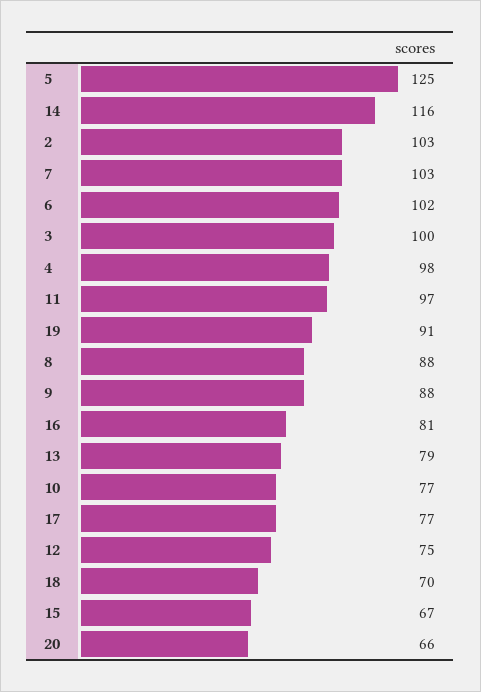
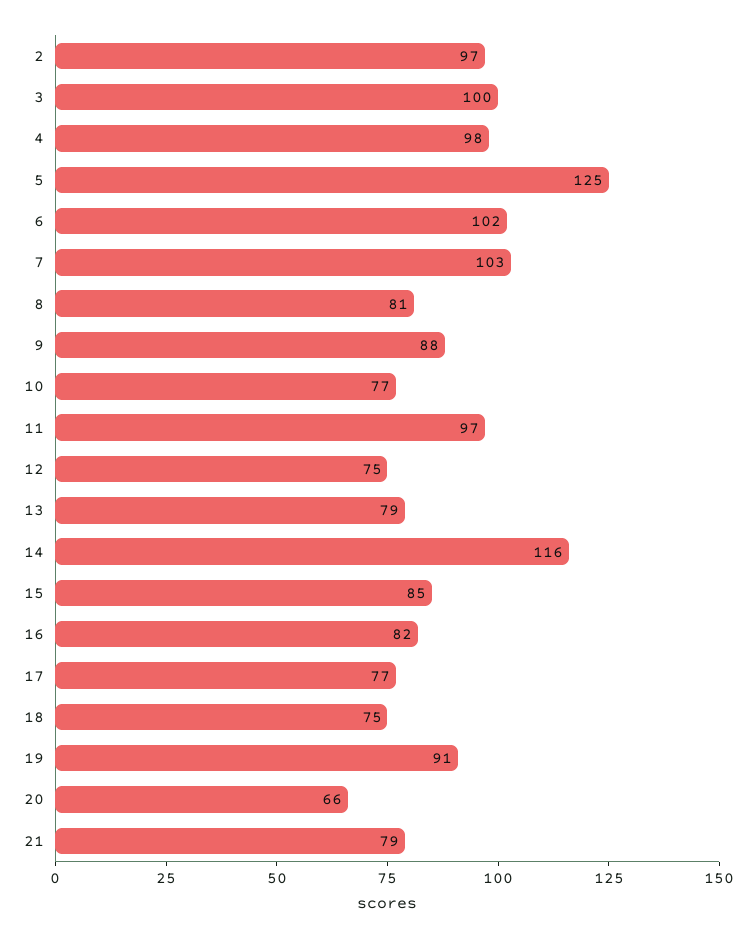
2: 103 -> 97
8: 88 -> 81
16: 81 -> 82
18: 70 -> 75
15: 67 -> 85
21: none -> 79

